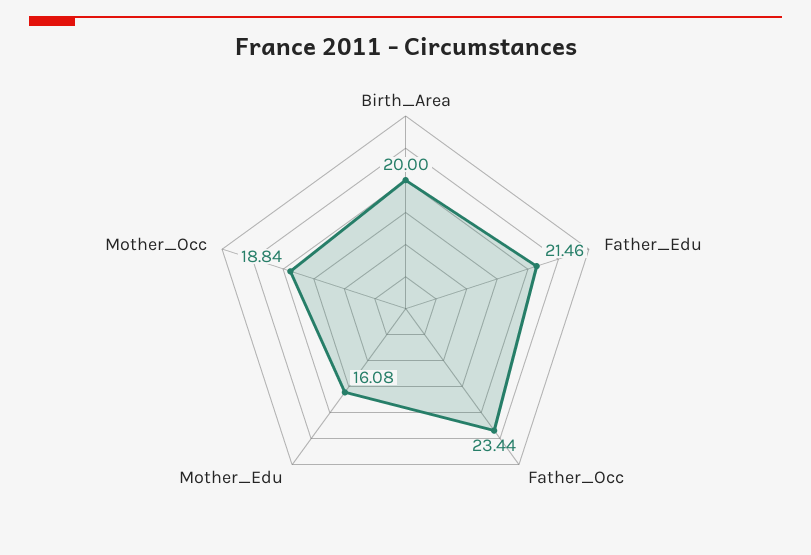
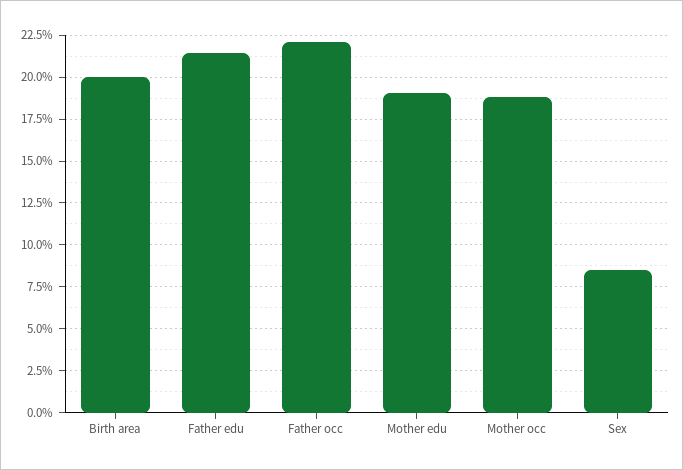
Father_Occ: 23.44 -> 22
Mother_Edu: 16.08 -> 19
Sex: none -> 8.5

